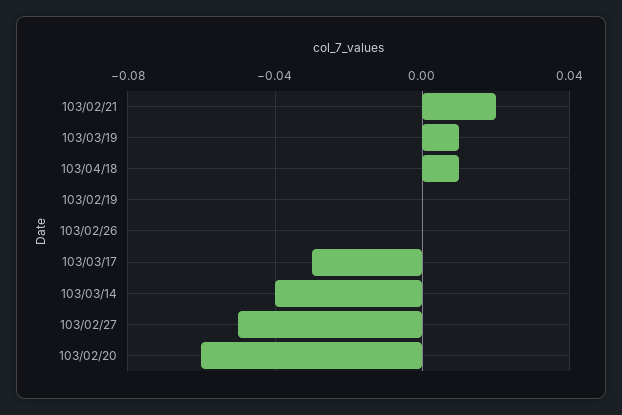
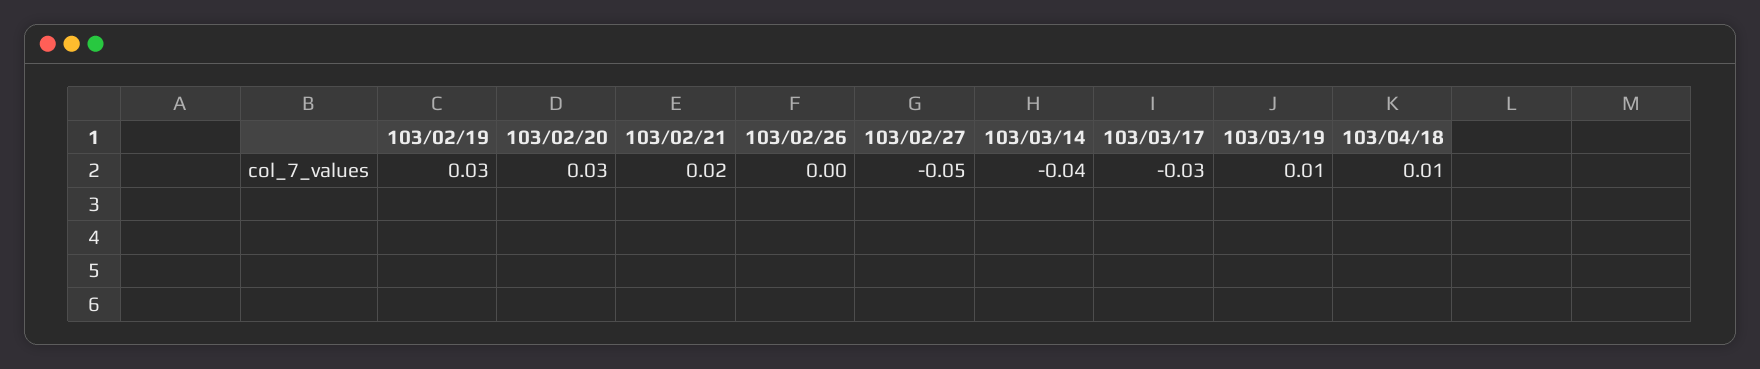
103/02/19: 0 -> 0.03
103/02/20: -0.06 -> 0.03

